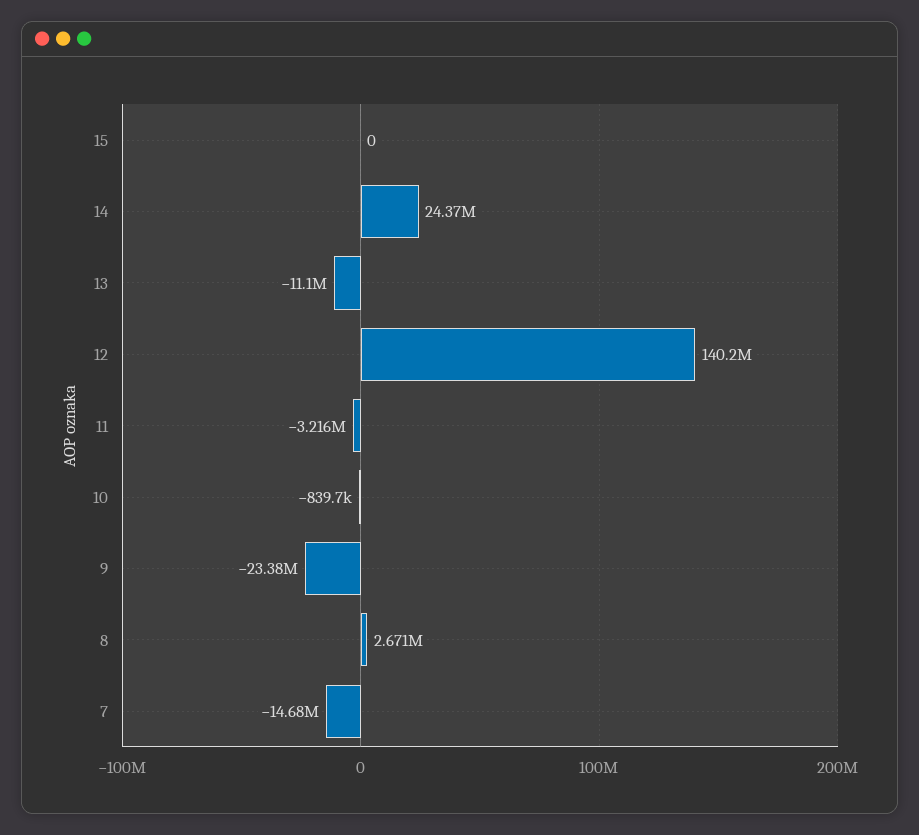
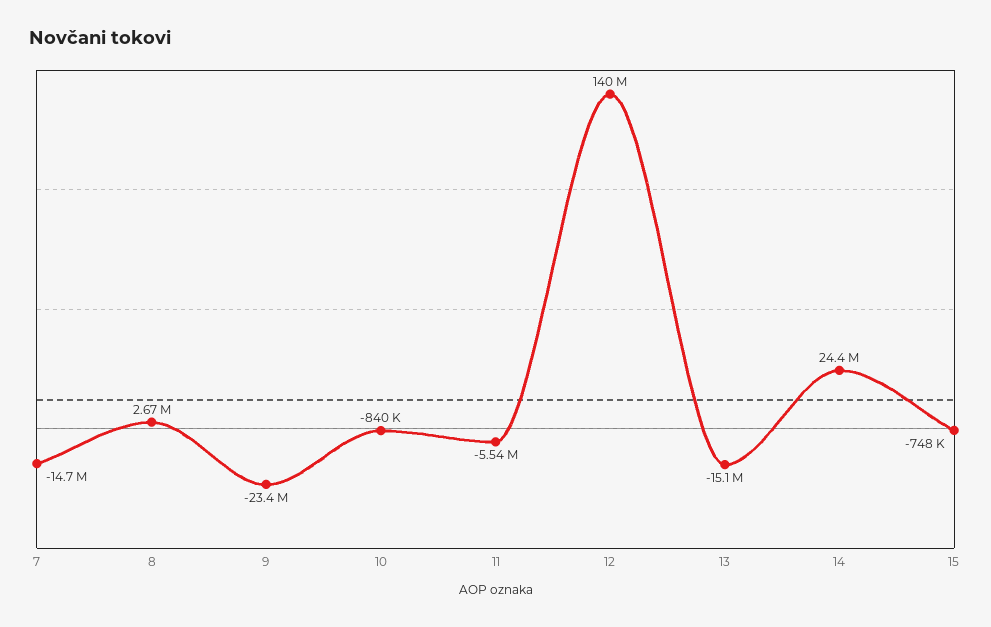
15: 0 -> -748000
13: -11100000 -> -15100000
11: -3216000 -> -5540000

